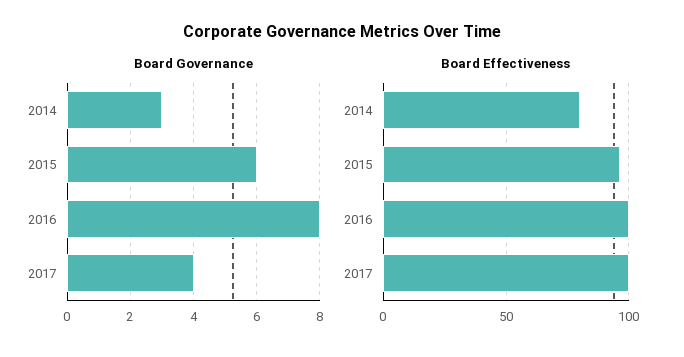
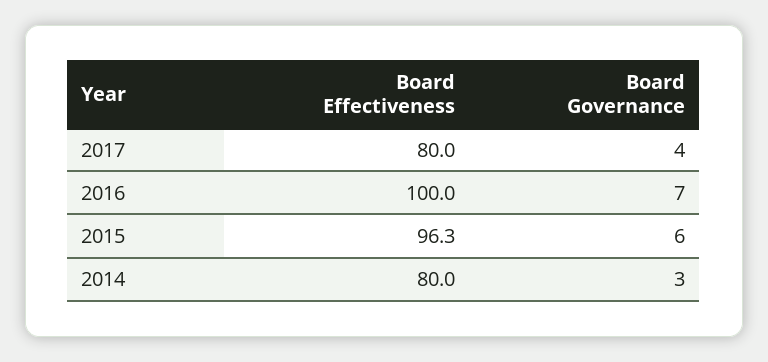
Board Governance, 2016: 8 -> 7
Board Effectiveness, 2017: 100 -> 80

